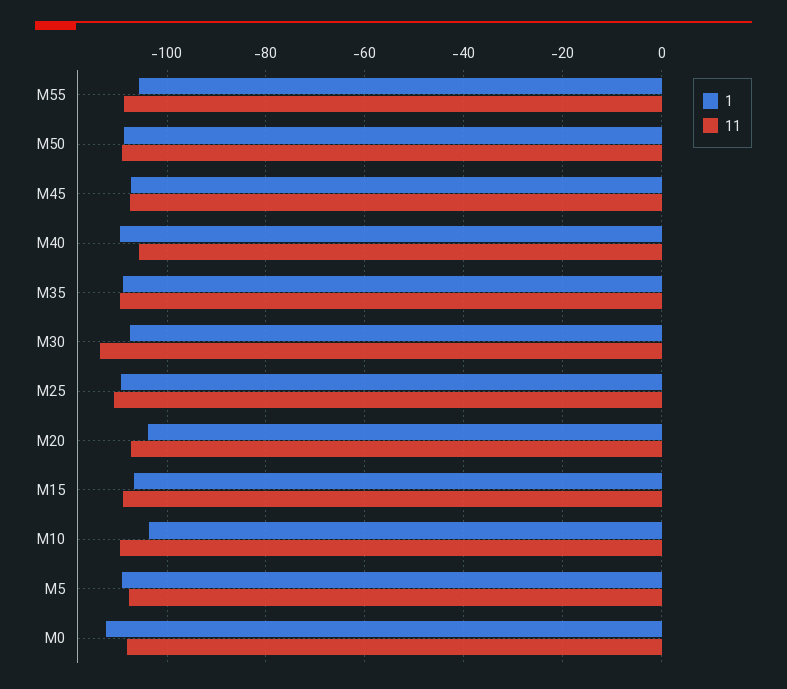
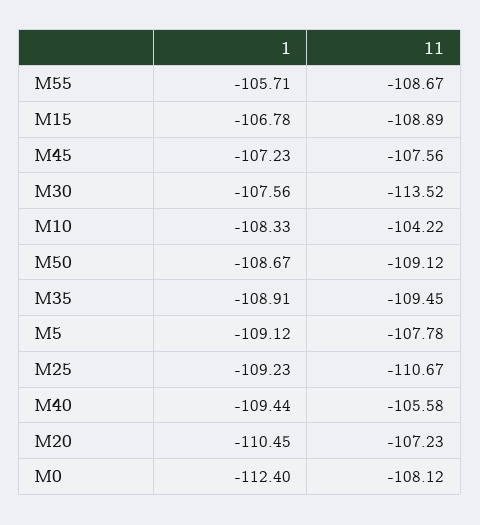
1, M20: -104 -> -110.45
1, M10: -104 -> -108.33
11, M10: -110 -> -104.22

